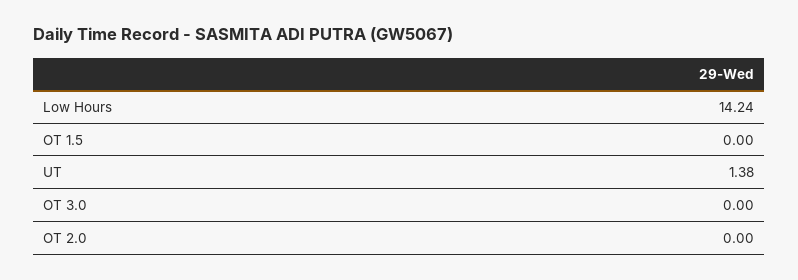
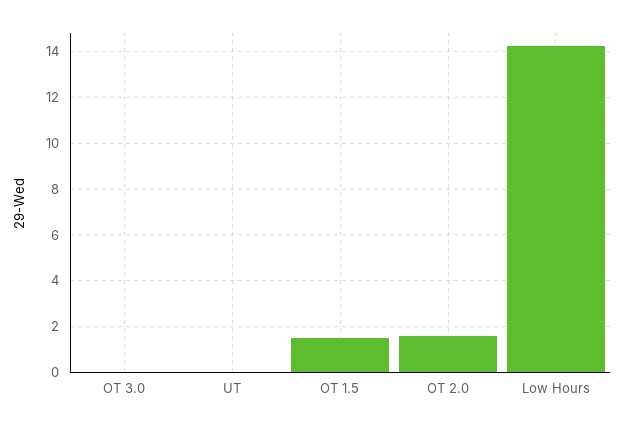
OT 1.5: 0 -> 1.5
UT: 1.38 -> 0
OT 2.0: 0 -> 1.5

